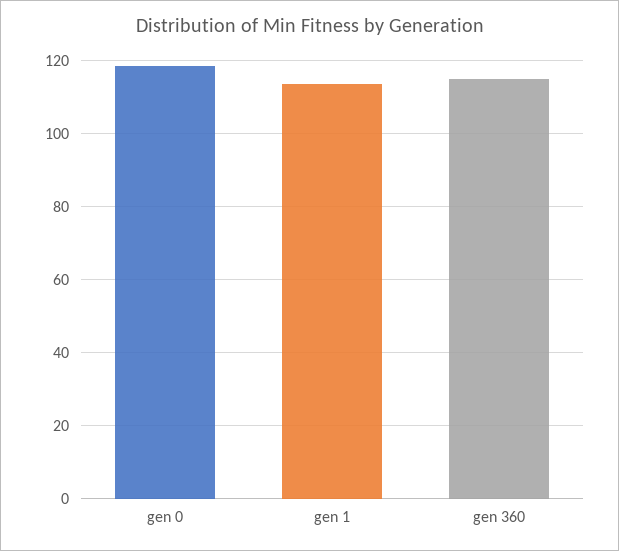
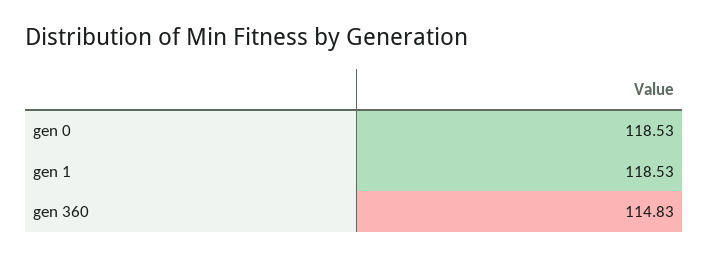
gen 1: 114 -> 118.53

